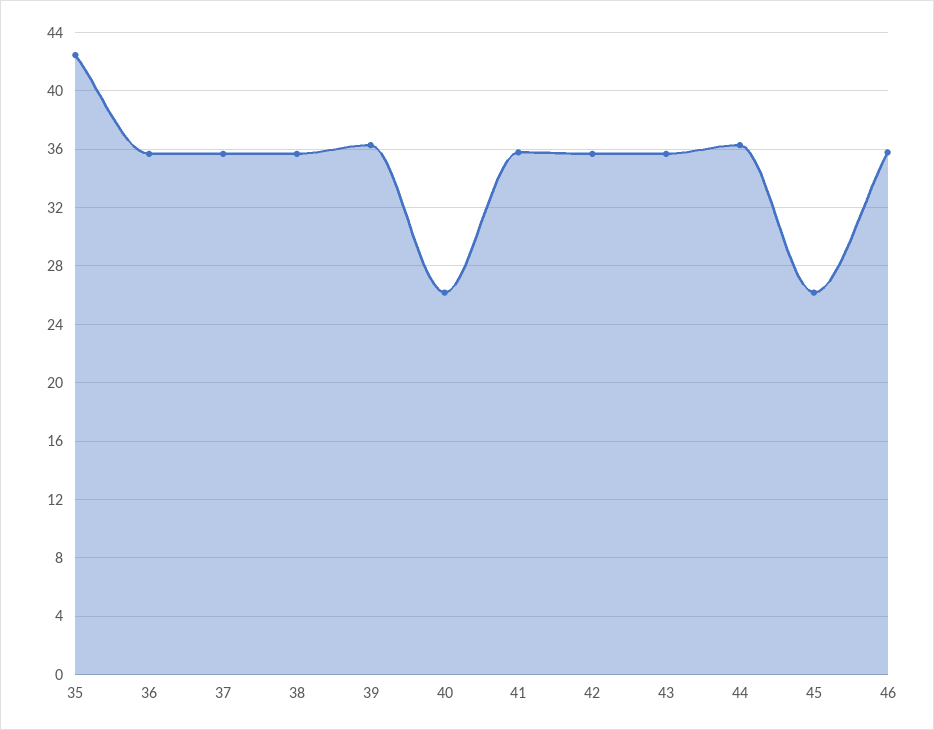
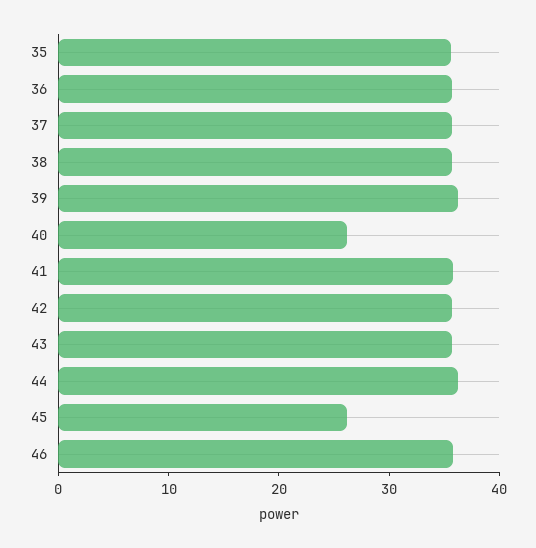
35: 42.5 -> 36

